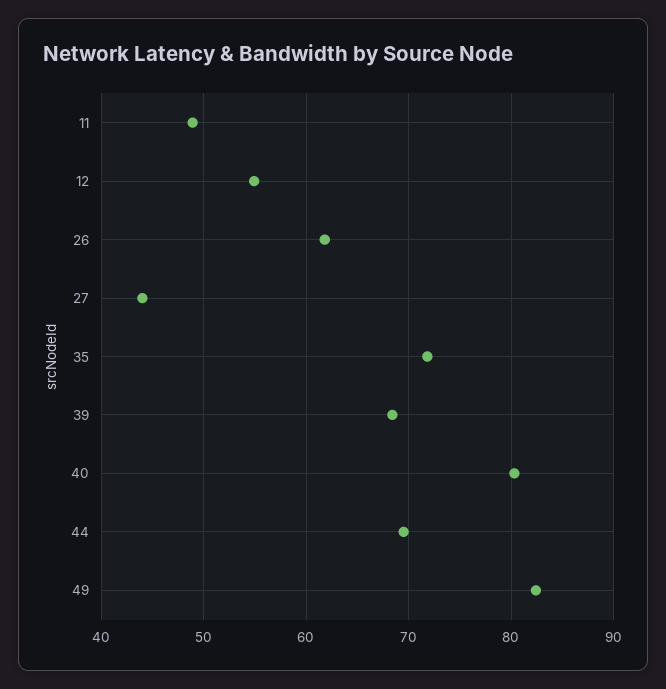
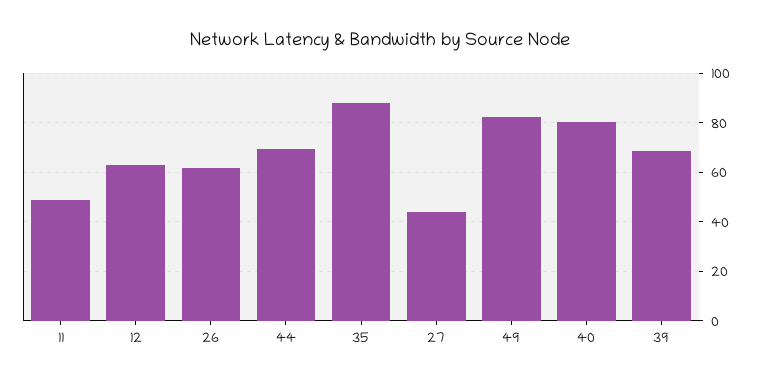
12: 55 -> 62.5
35: 72 -> 87.5

